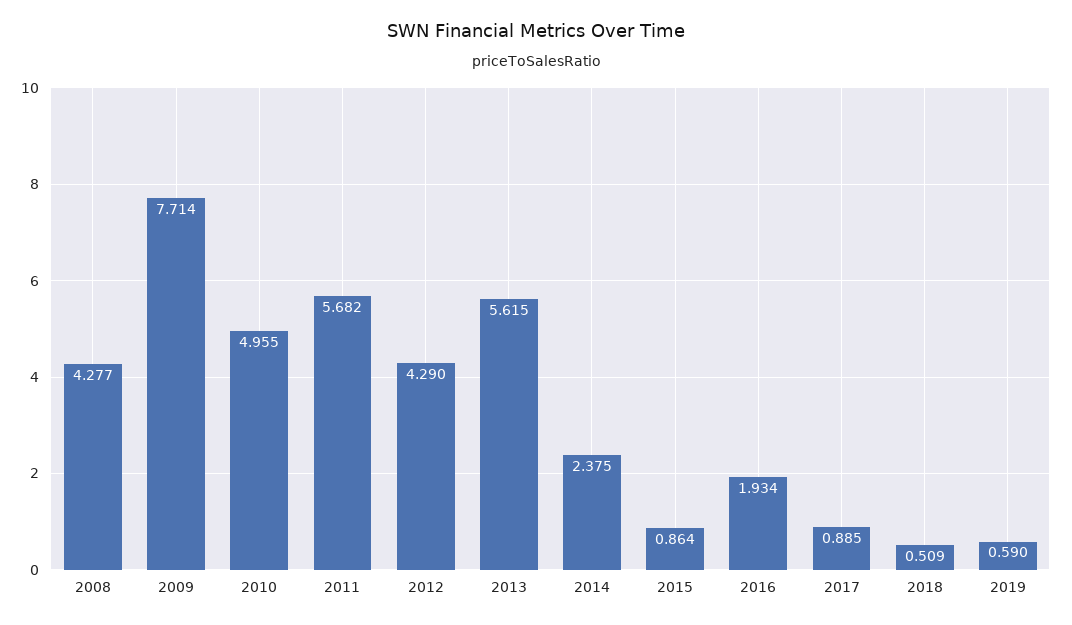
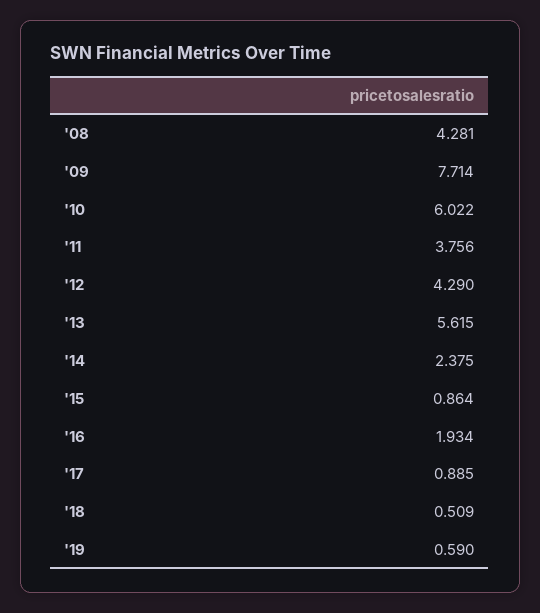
2008: 4.277 -> 4.281
2010: 4.955 -> 6.022
2011: 5.682 -> 3.756

